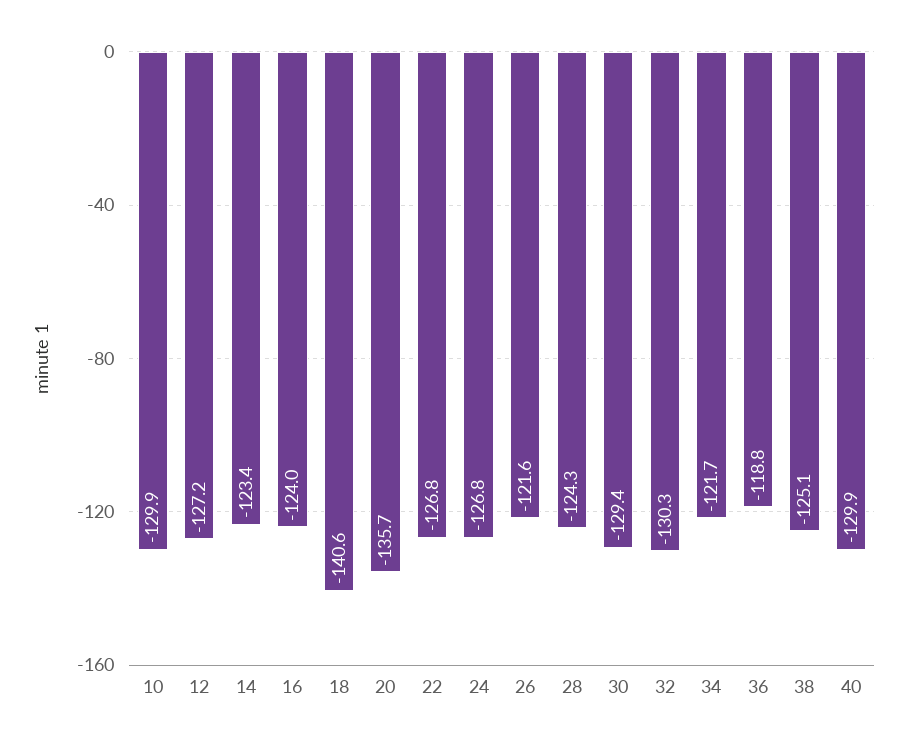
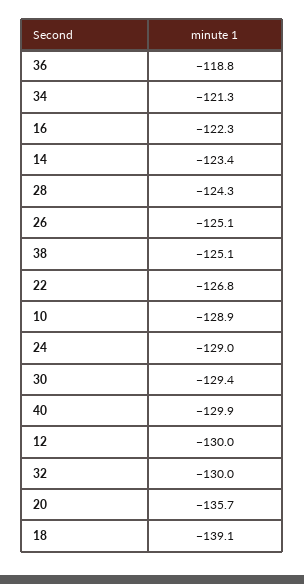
10: -129.9 -> -128.9
12: -127.2 -> -130
16: -124 -> -122.3
18: -140.6 -> -139.1
24: -126.8 -> -129
26: -121.6 -> -125.1
32: -130.3 -> -130
34: -121.7 -> -121.3

